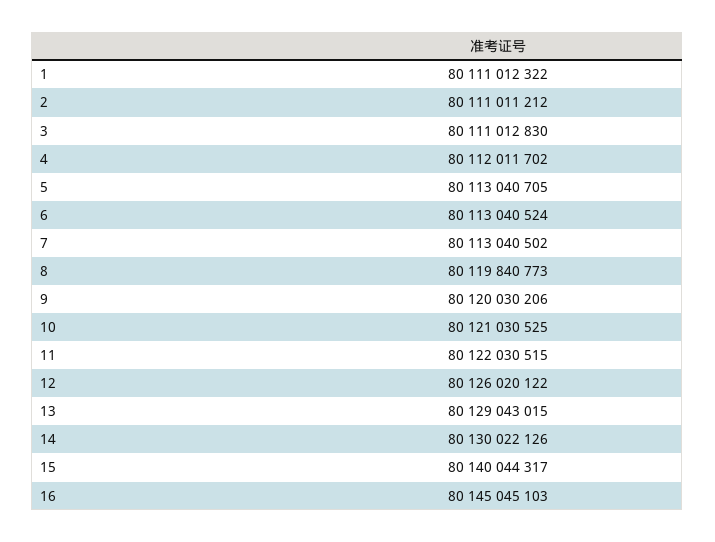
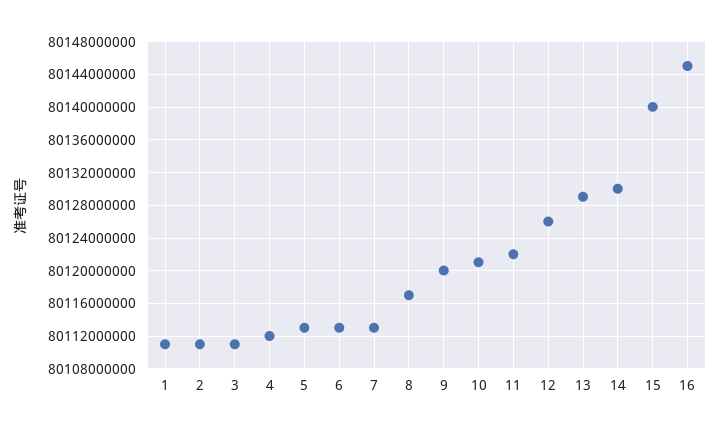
8: 80119840773 -> 80117000000

